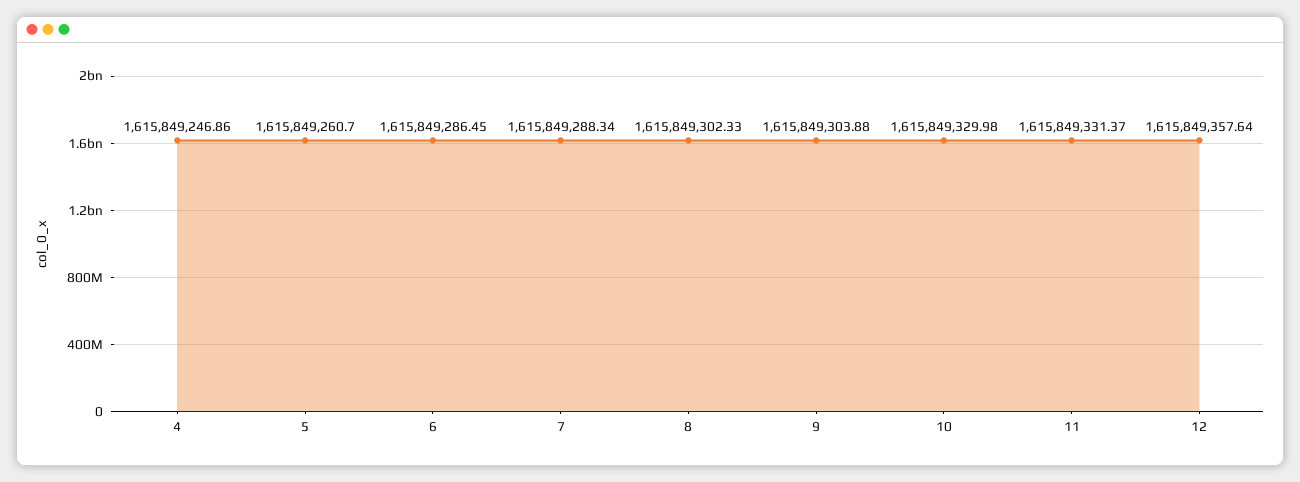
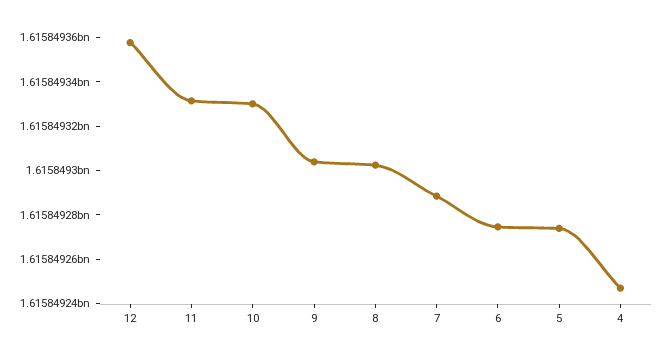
5: 1615849260.7 -> 1615849275
6: 1615849286.45 -> 1615849275

